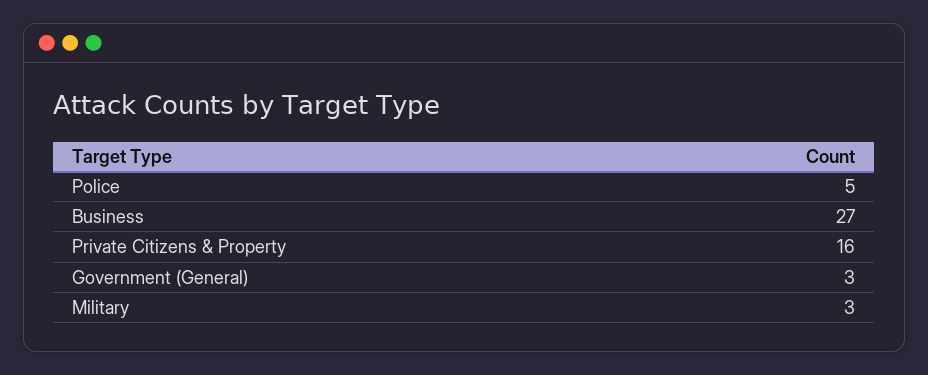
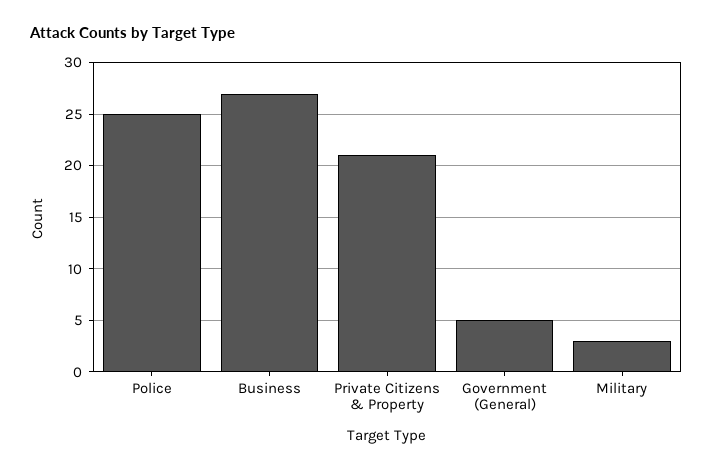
Police: 5 -> 25
Private Citizens & Property: 16 -> 21
Government (General): 3 -> 5

